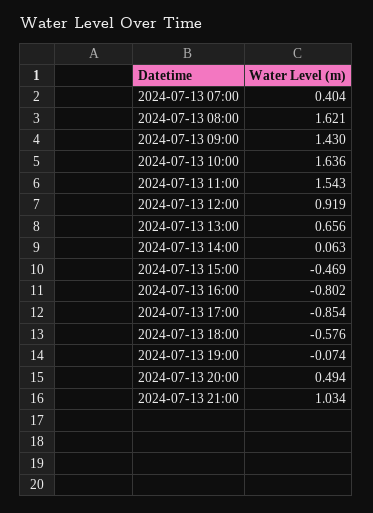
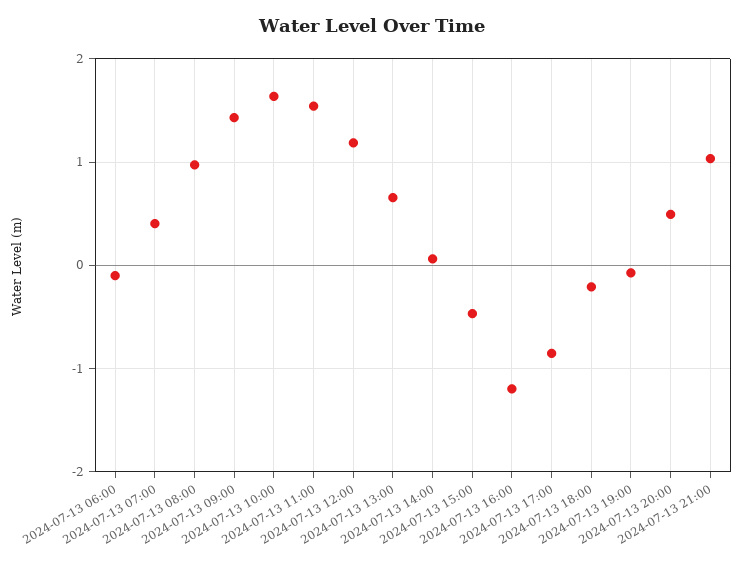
2024-07-13 08:00: 1.621 -> 1
2024-07-13 12:00: 0.919 -> 1.2
2024-07-13 16:00: -0.802 -> -1.2
2024-07-13 18:00: -0.576 -> -0.2
2024-07-13 06:00: none -> -0.1

